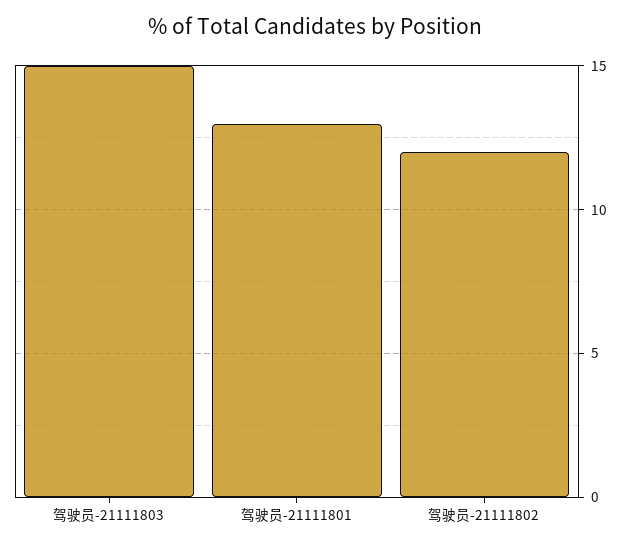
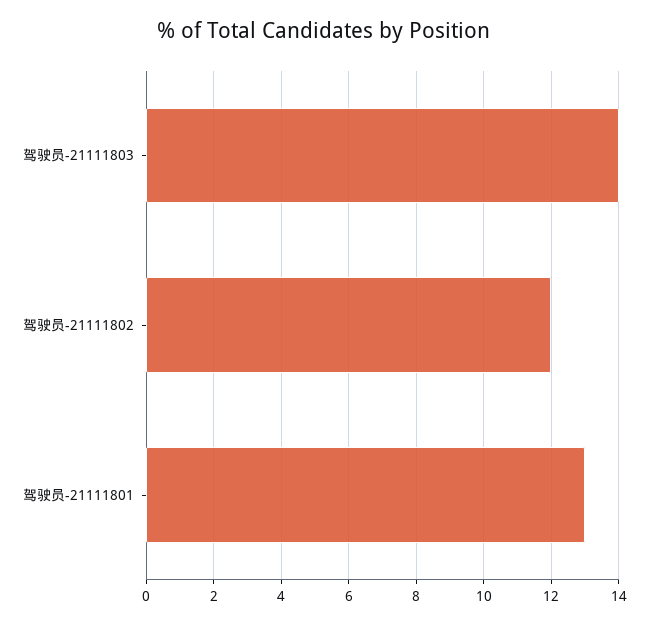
驾驶员-21111803: 15 -> 14

